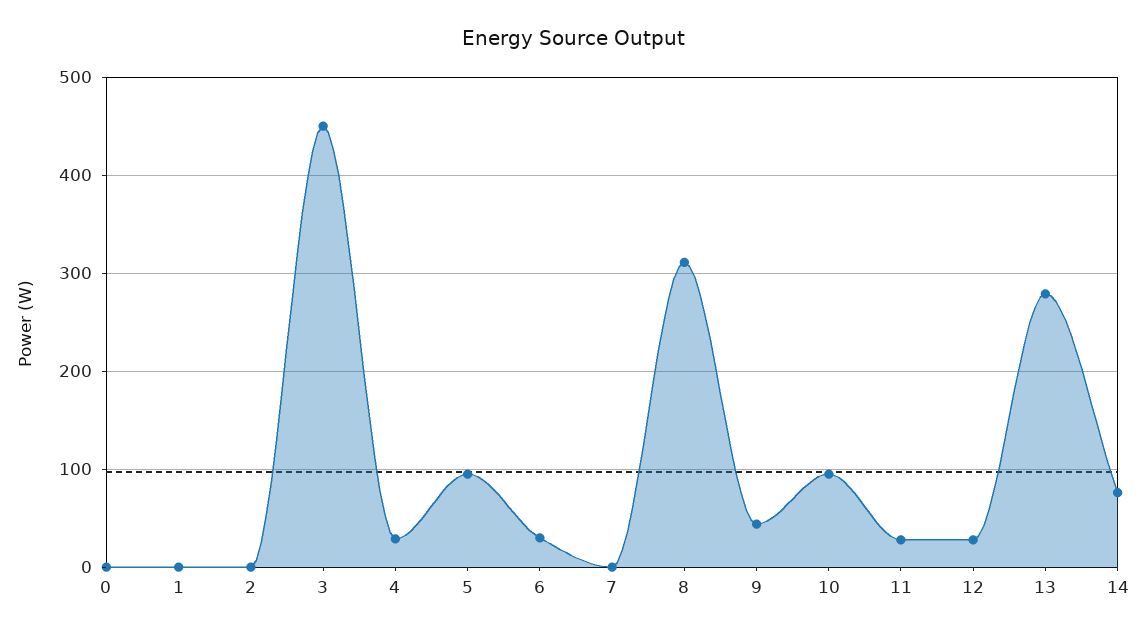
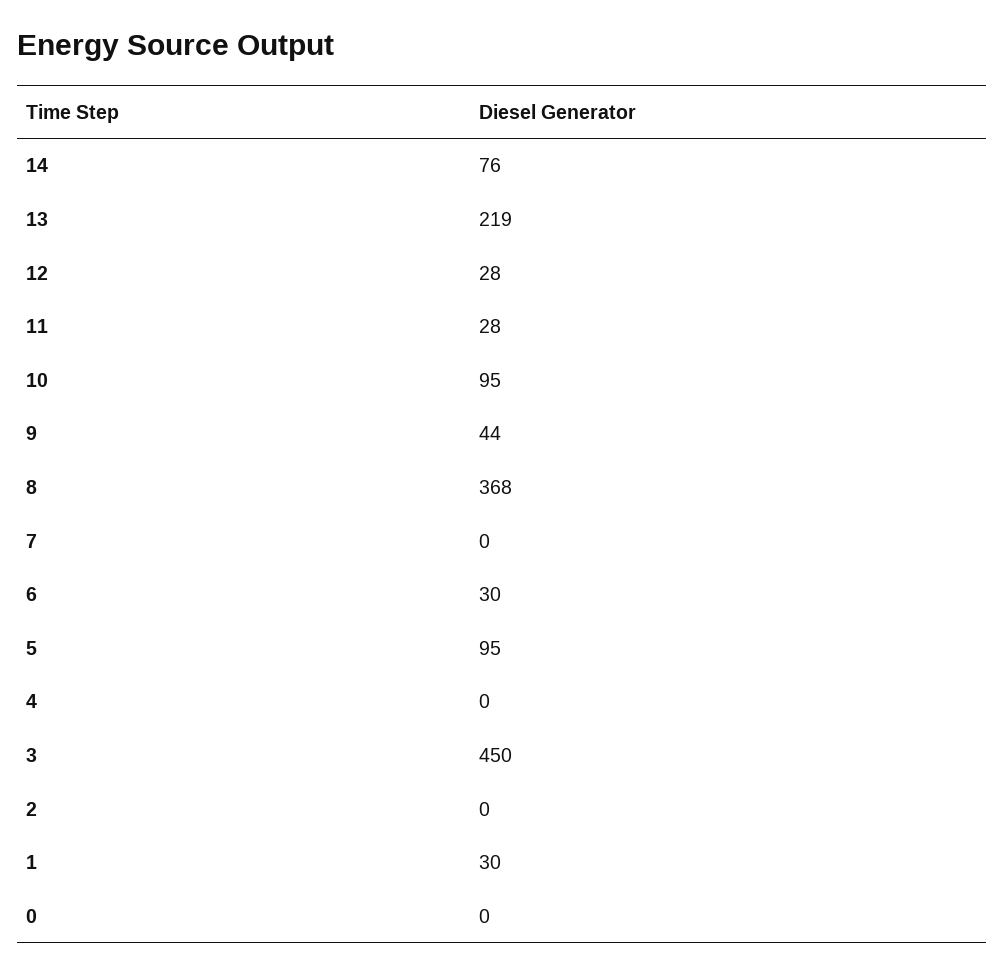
1: 0 -> 30
4: 30 -> 0
8: 310 -> 368
13: 280 -> 219

